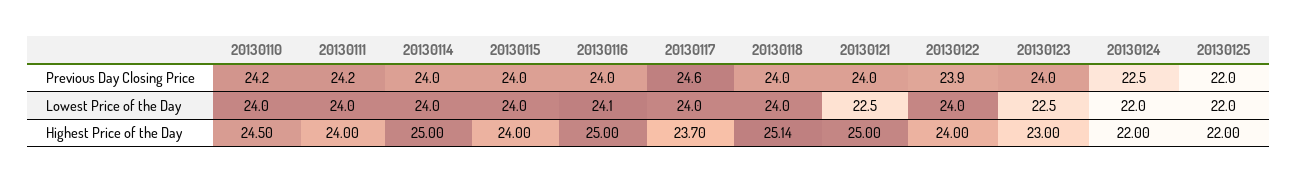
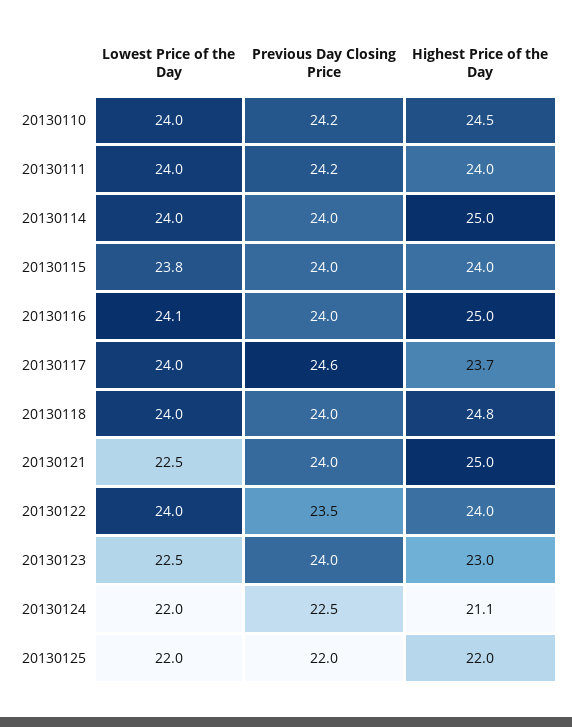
20130122, Previous Day Closing Price: 23.9 -> 23.5
20130115, Lowest Price of the Day: 24 -> 23.8
20130118, Highest Price of the Day: 25.14 -> 24.8
20130124, Highest Price of the Day: 22 -> 21.1

